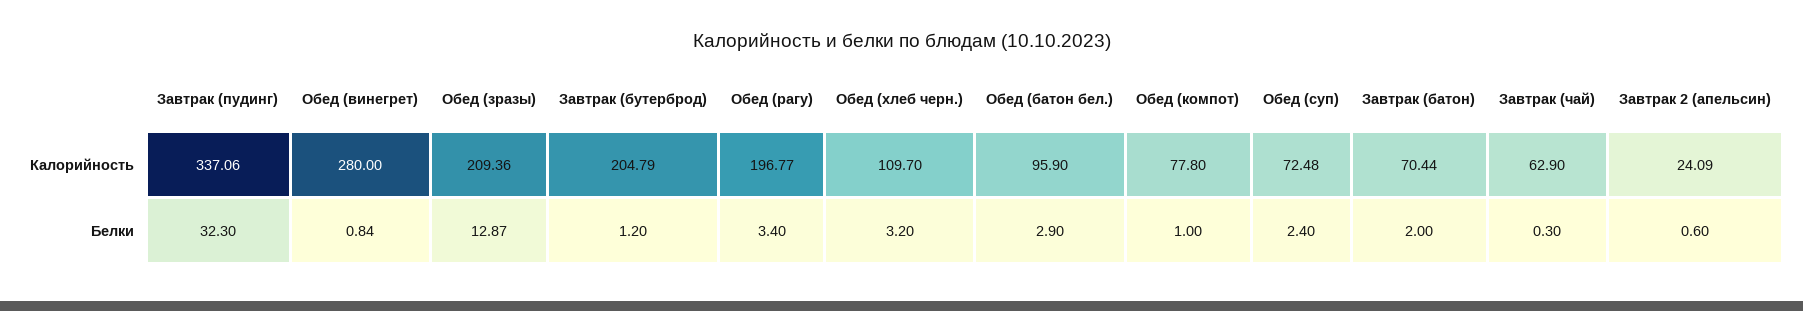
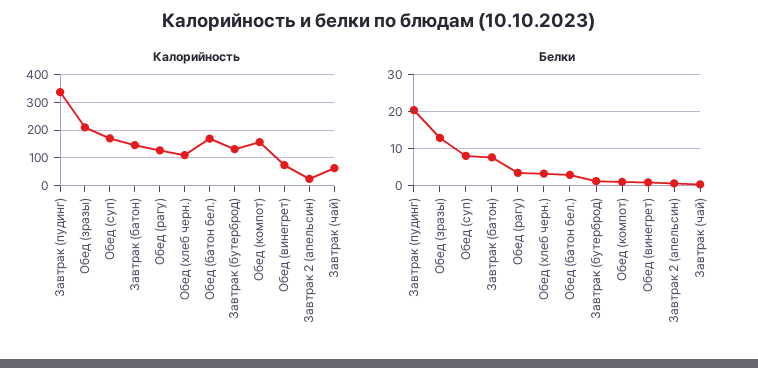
Калорийность, Обед (винегрет): 280 -> 75
Калорийность, Завтрак (бутерброд): 204.79 -> 125
Калорийность, Обед (рагу): 196.77 -> 125
Калорийность, Обед (батон бел.): 95.9 -> 175
Калорийность, Обед (компот): 77.8 -> 150
Калорийность, Обед (суп): 72.48 -> 175
Калорийность, Завтрак (батон): 70.44 -> 150
Белки, Завтрак (пудинг): 32.3 -> 20
Белки, Обед (суп): 2.4 -> 8
Белки, Завтрак (батон): 2 -> 8

